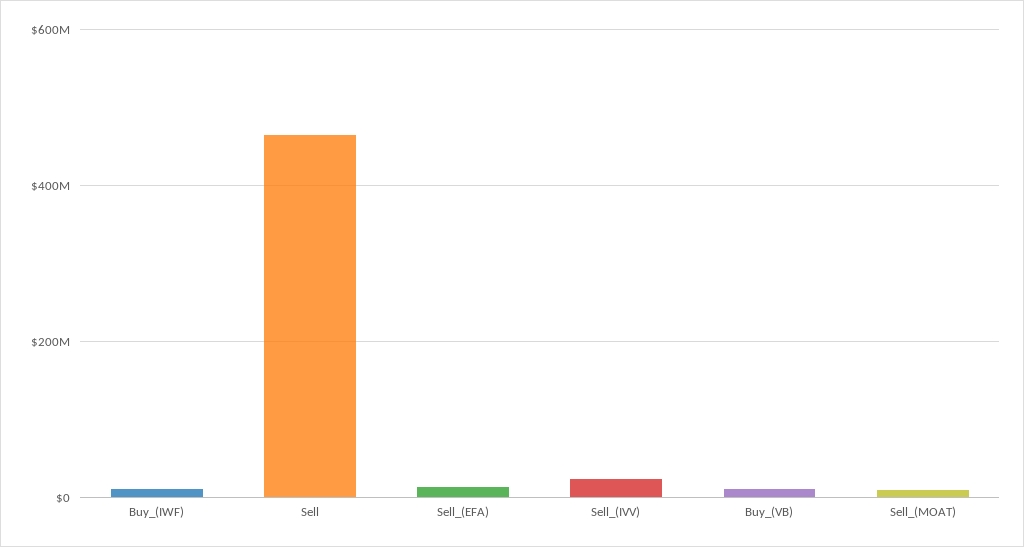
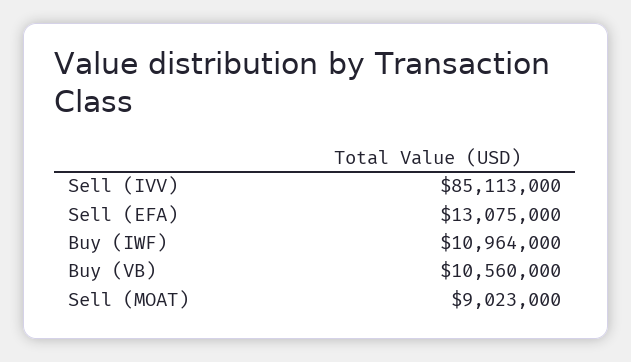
Sell: 460000000 -> none
Sell_(IVV): 20000000 -> 85113000

